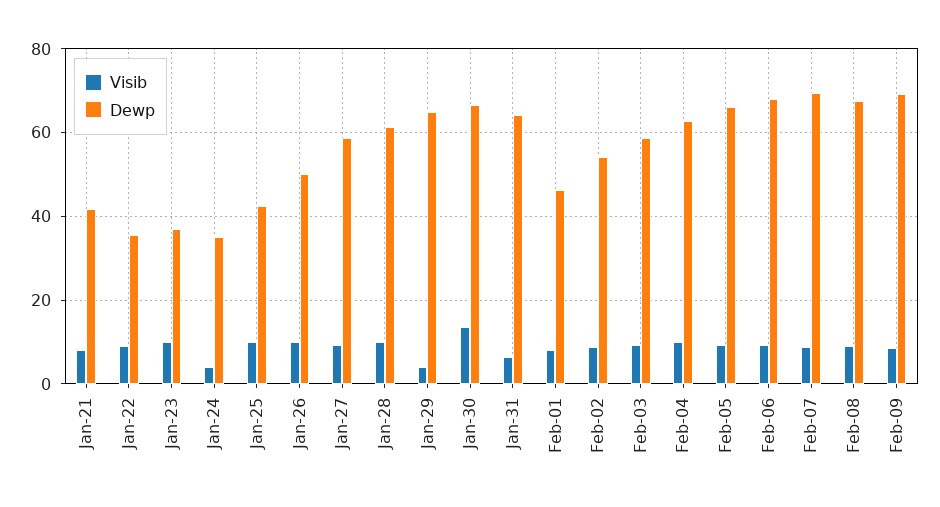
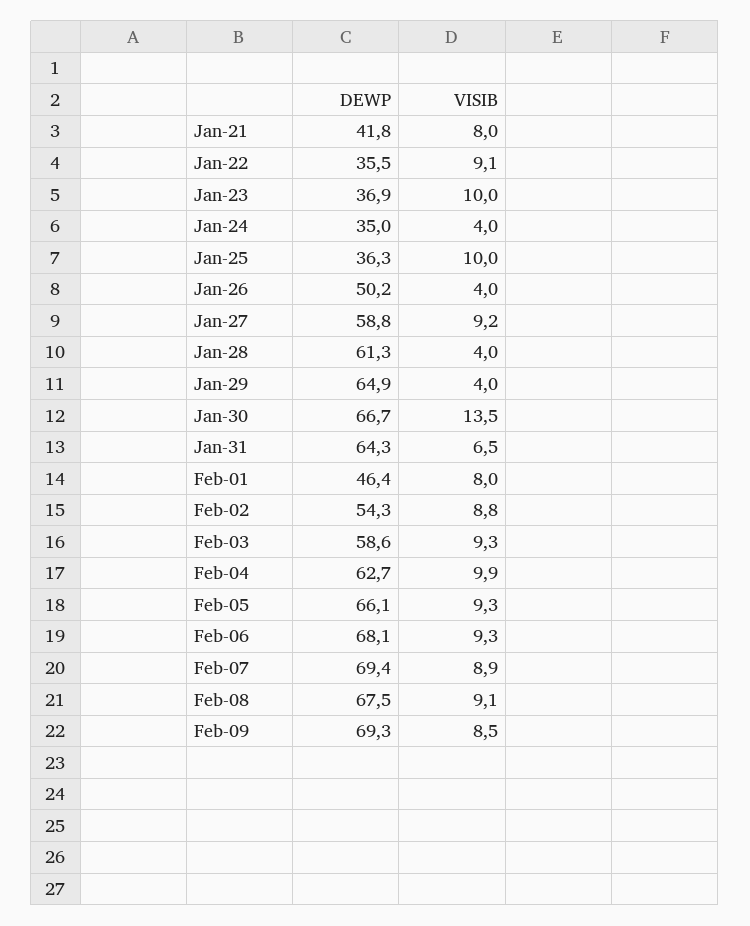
Dewp, Jan-25: 42 -> 36.3
Visib, Jan-26: 10 -> 4
Visib, Jan-28: 10 -> 4

